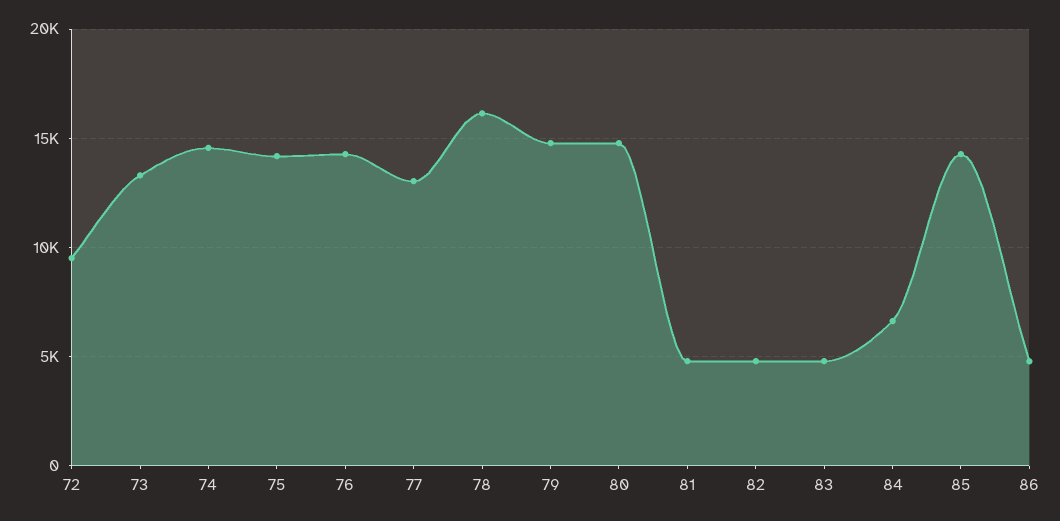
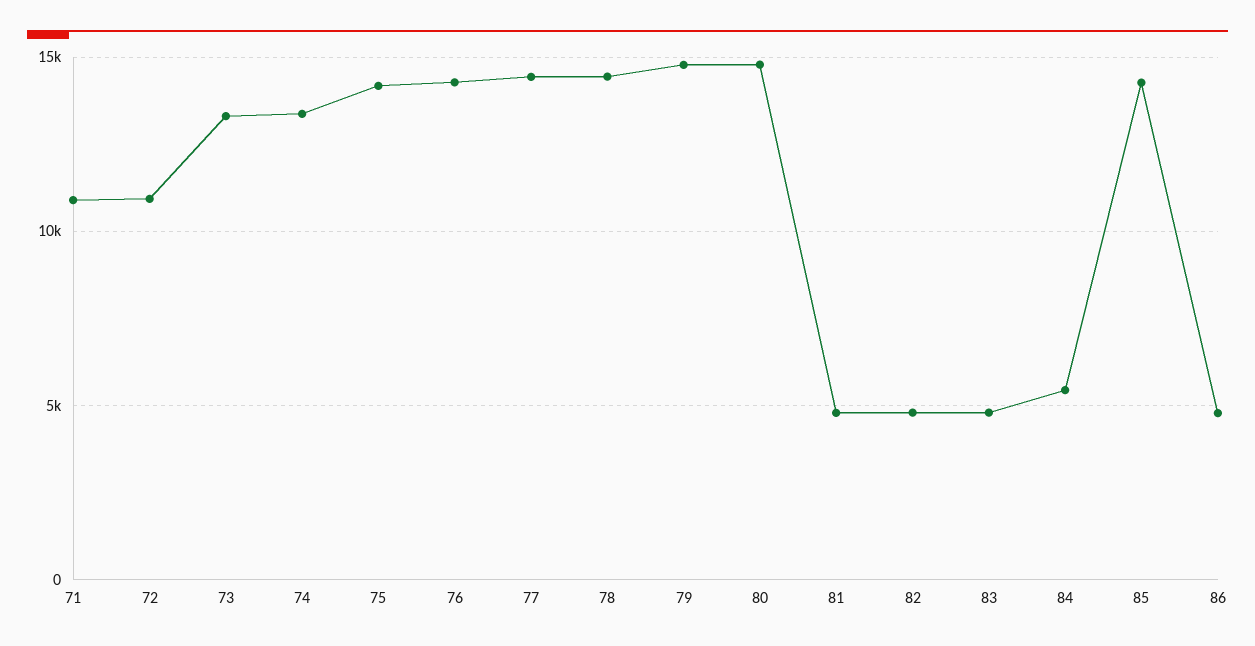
72: 9500 -> 11000
74: 14500 -> 13500
77: 13000 -> 14500
78: 16000 -> 14500
84: 6500 -> 5500
71: none -> 11000

